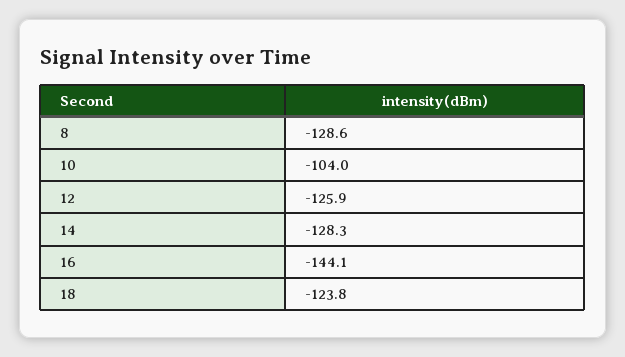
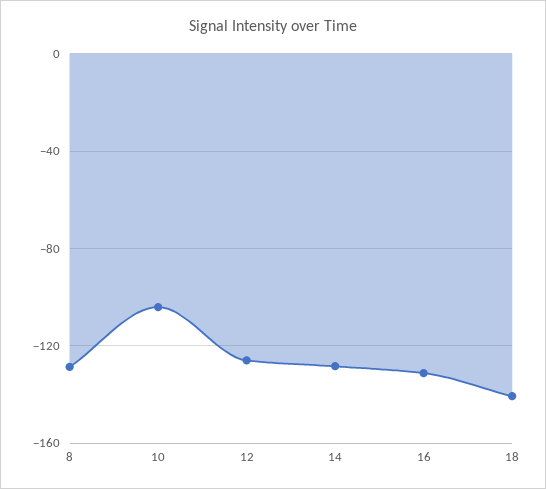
16: -144.1 -> -130
18: -123.8 -> -140

